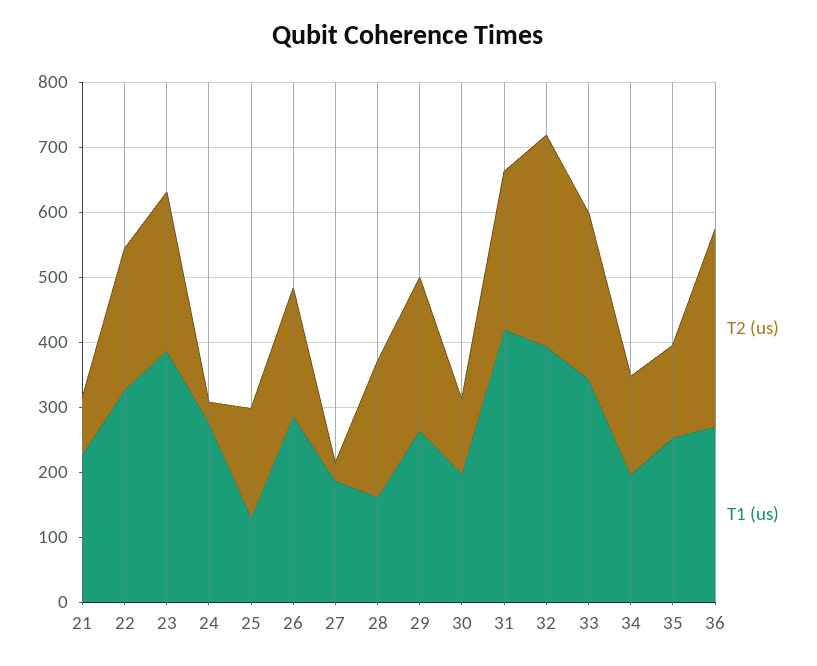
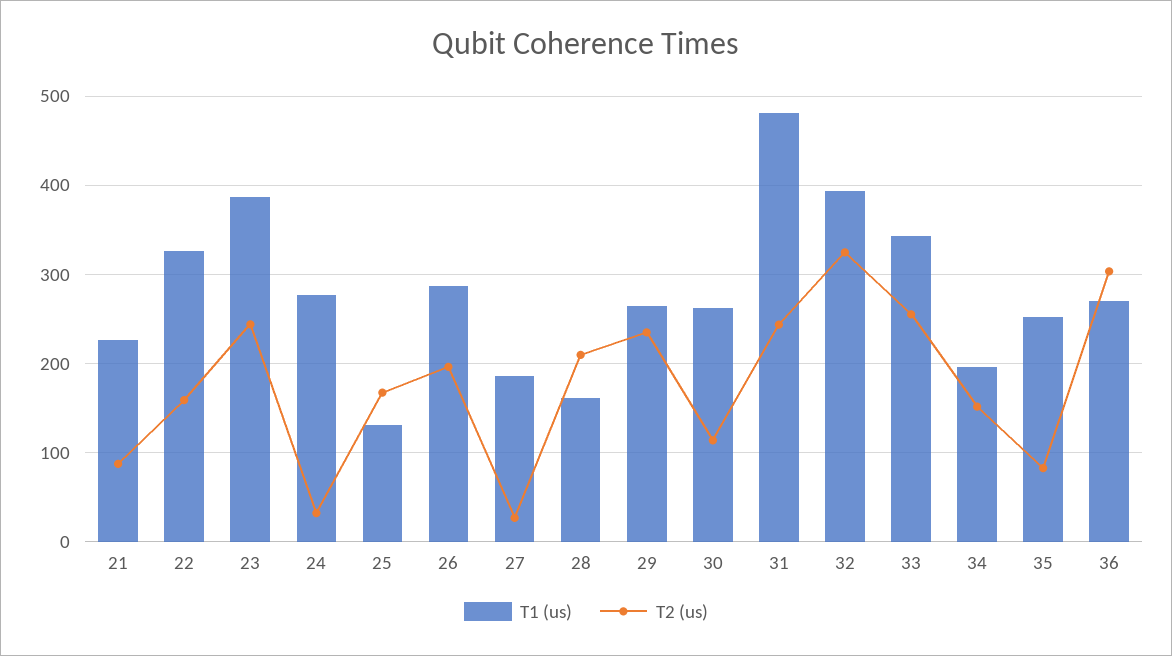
T2 (us), 22: 220 -> 160
T1 (us), 30: 200 -> 260
T1 (us), 31: 420 -> 480
T2 (us), 35: 140 -> 80

